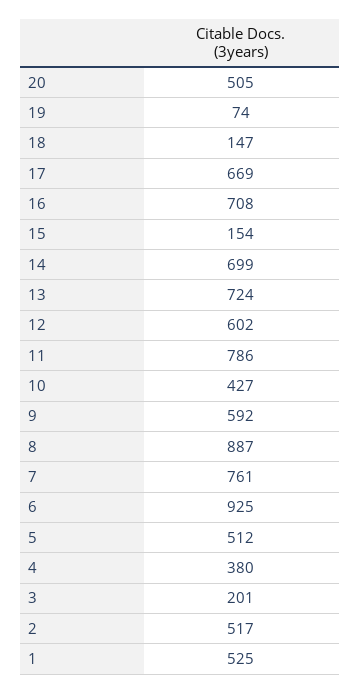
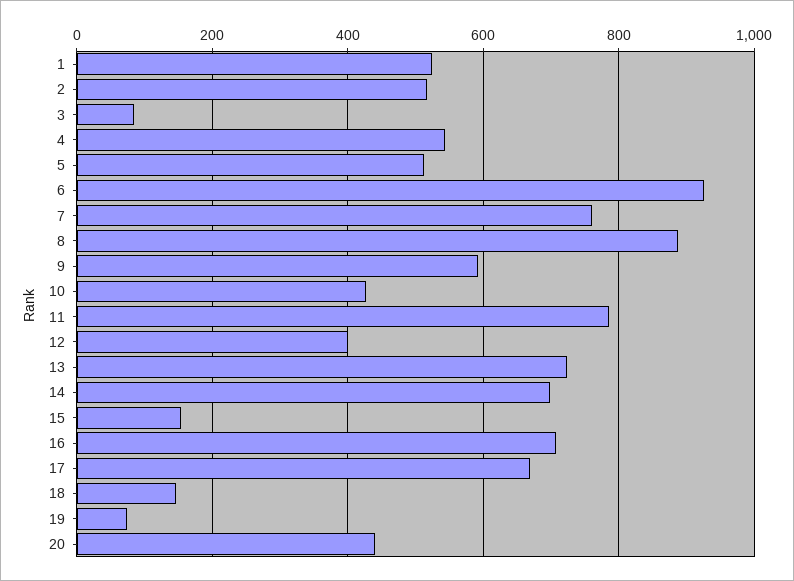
20: 505 -> 440
12: 602 -> 400
4: 380 -> 540
3: 201 -> 80

